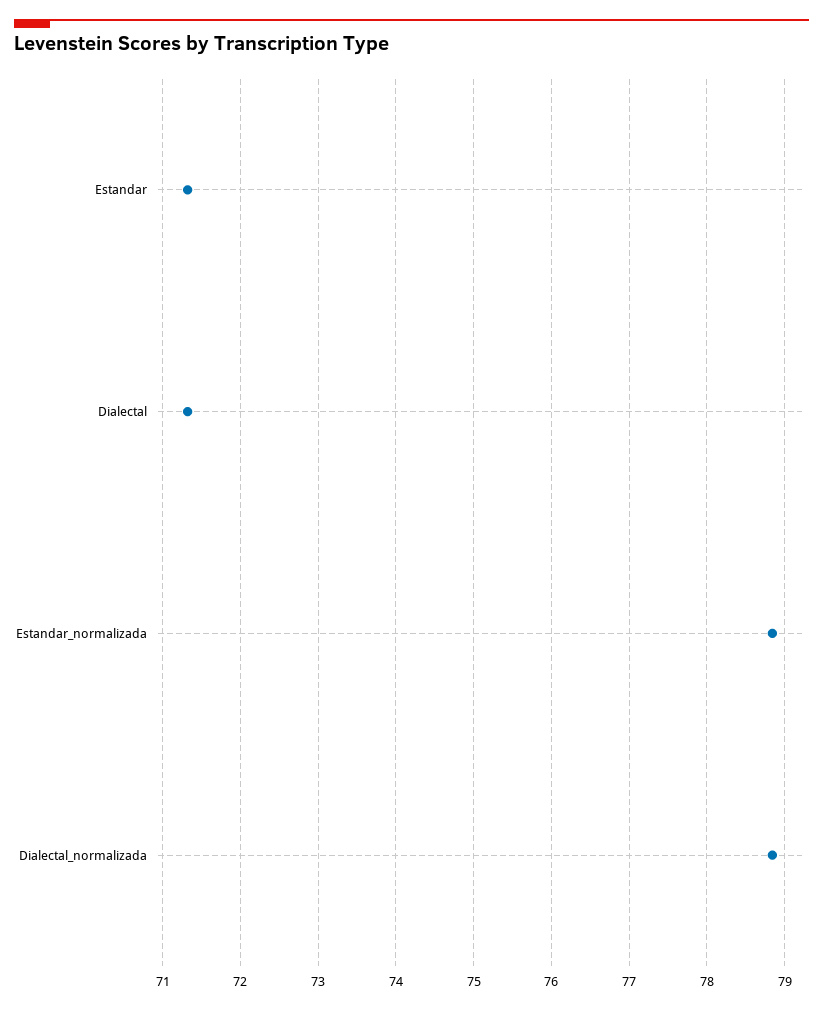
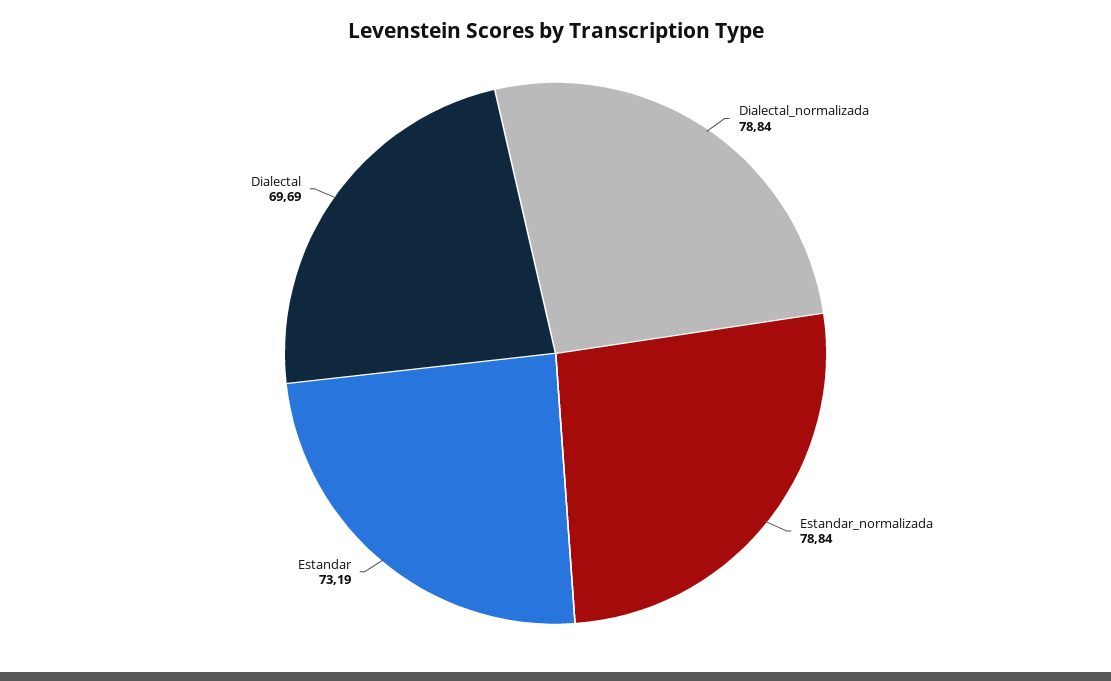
Estandar: 71.3 -> 73.19
Dialectal: 71.3 -> 69.69

